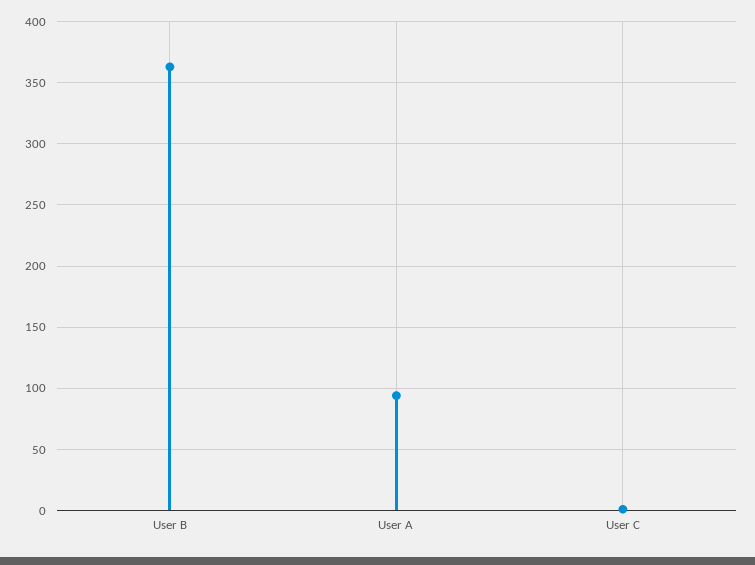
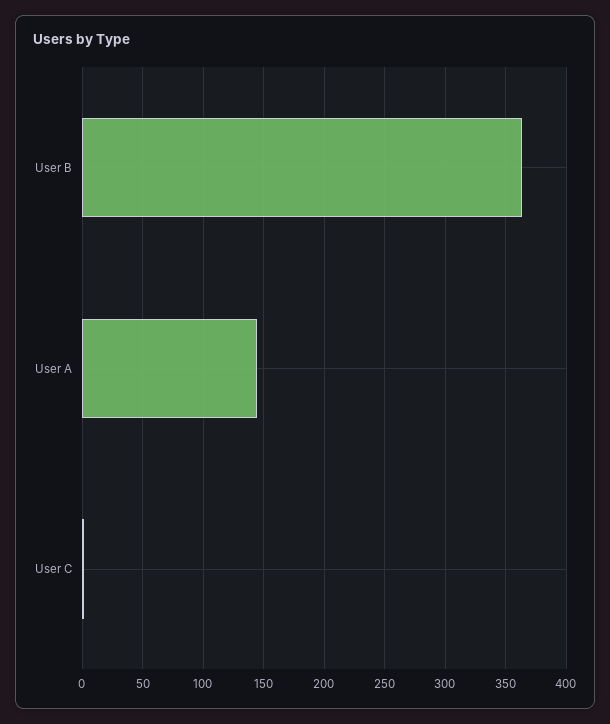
User A: 95 -> 145

